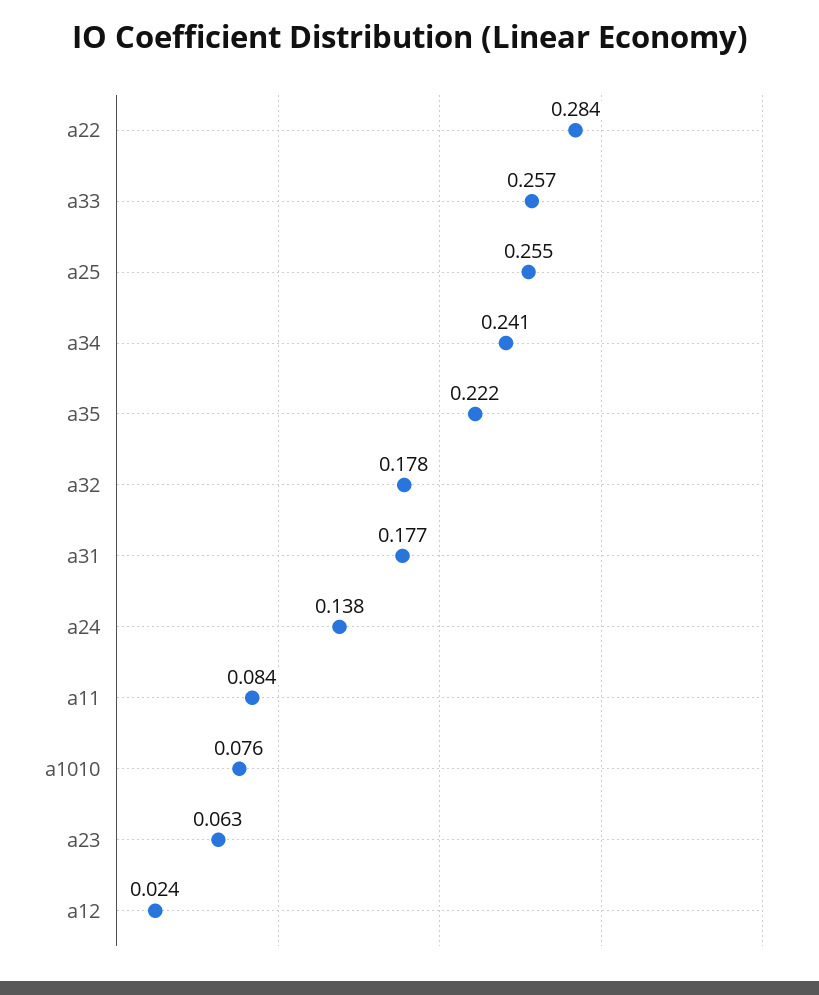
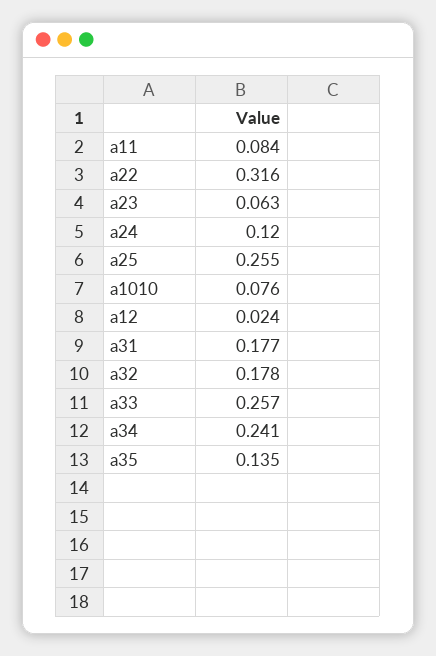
a22: 0.284 -> 0.316
a35: 0.222 -> 0.135
a24: 0.138 -> 0.12

